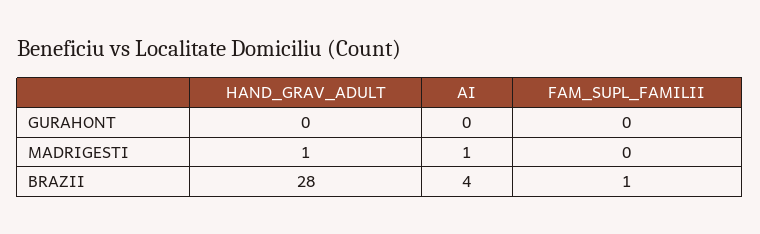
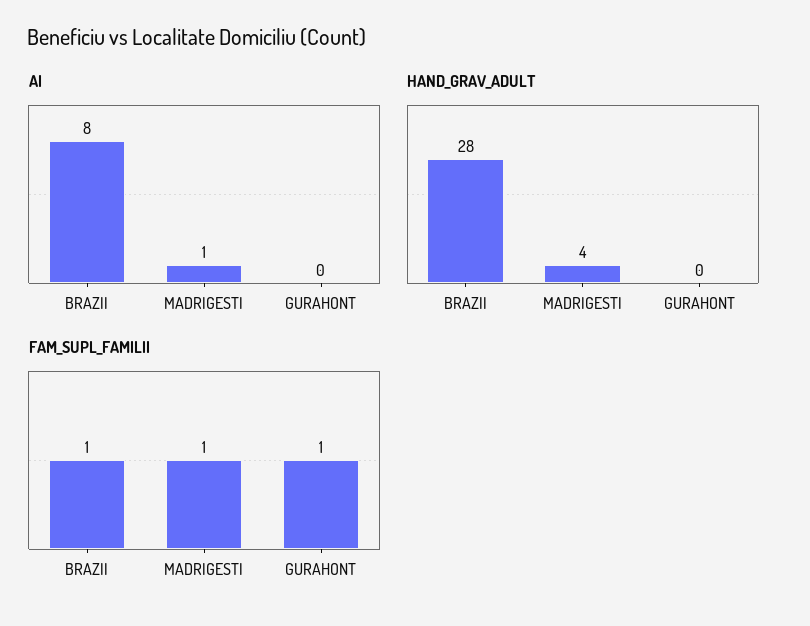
FAM_SUPL_FAMILII, GURAHONT: 0 -> 1
HAND_GRAV_ADULT, MADRIGESTI: 1 -> 4
FAM_SUPL_FAMILII, MADRIGESTI: 0 -> 1
AI, BRAZII: 4 -> 8

